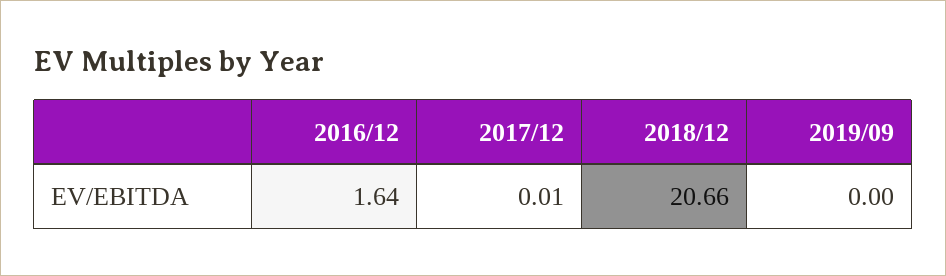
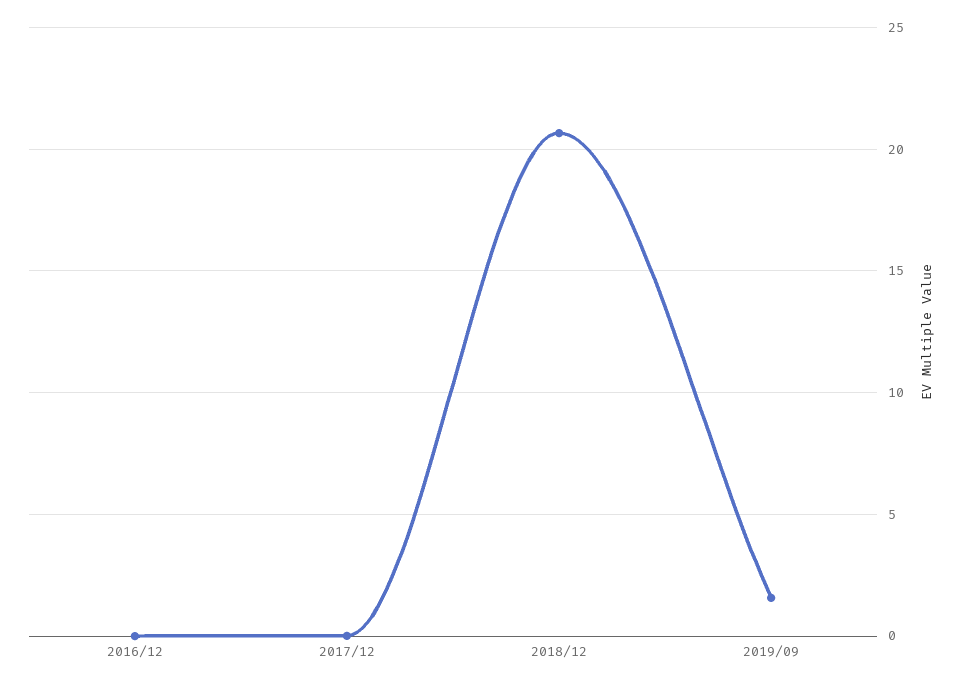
2016/12: 1.64 -> 0
2019/09: 0 -> 1.5

